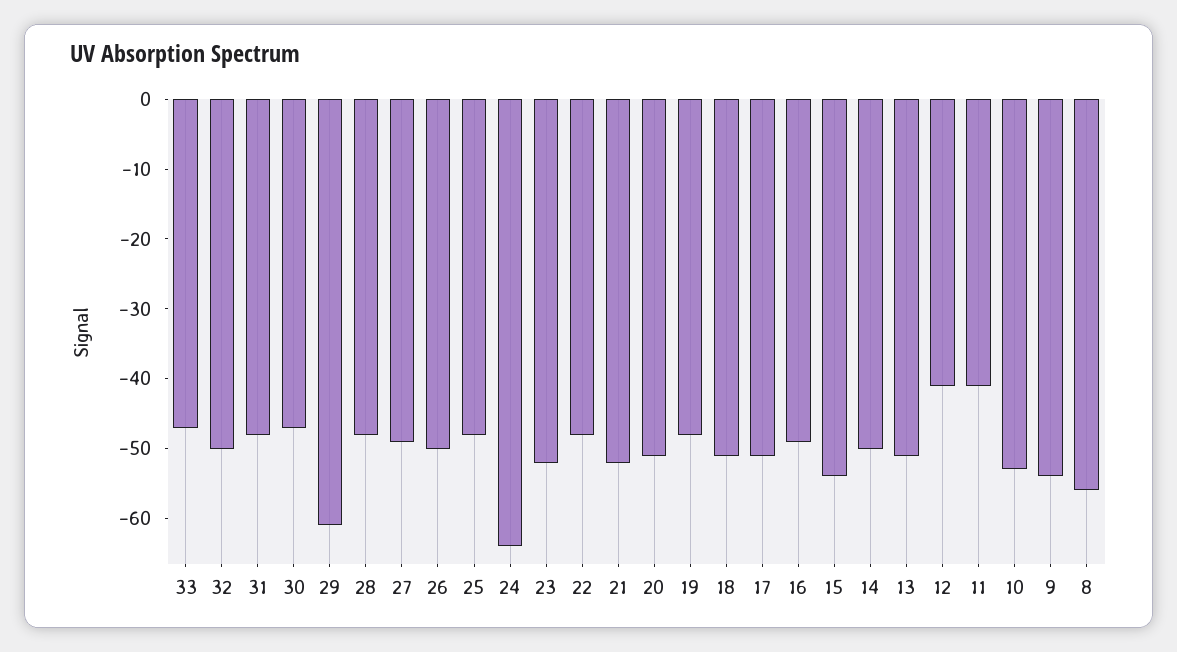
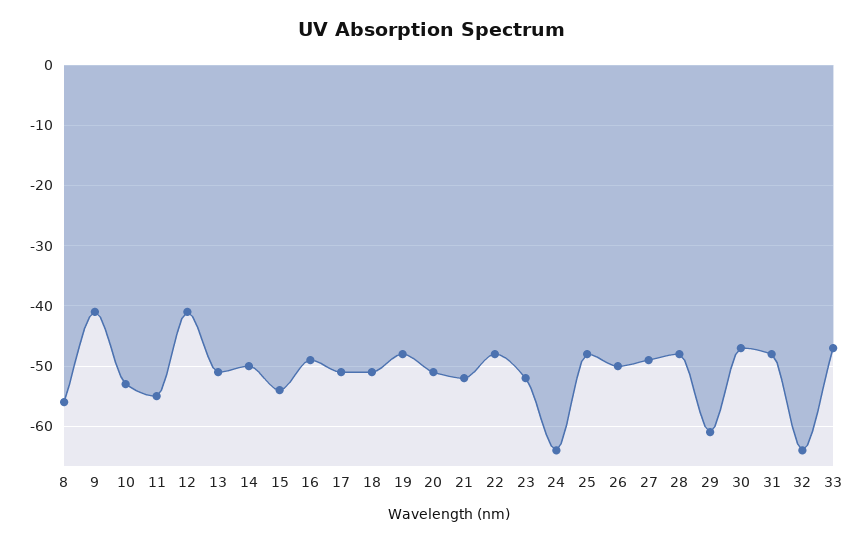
32: -50 -> -64
11: -40 -> -55
9: -55 -> -41

